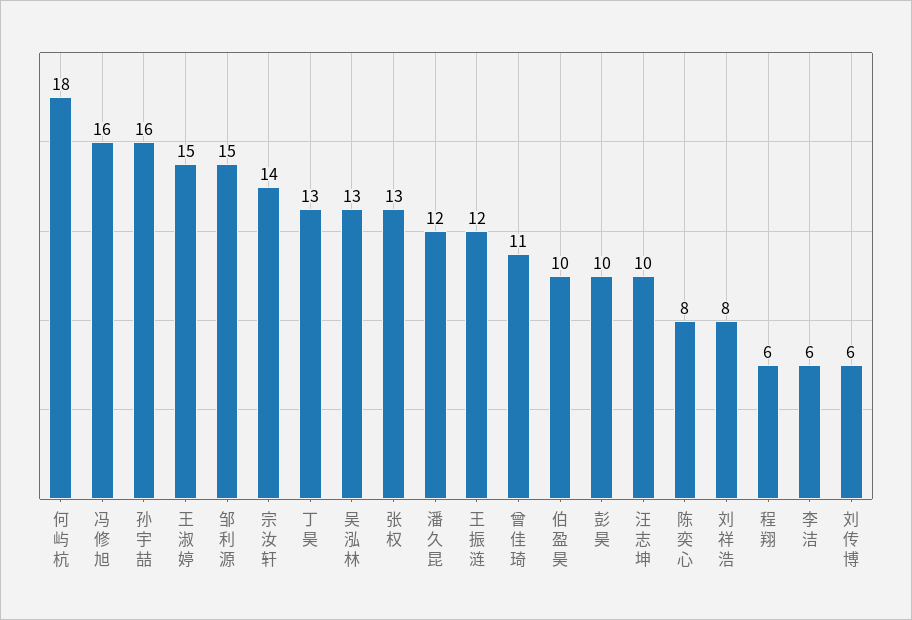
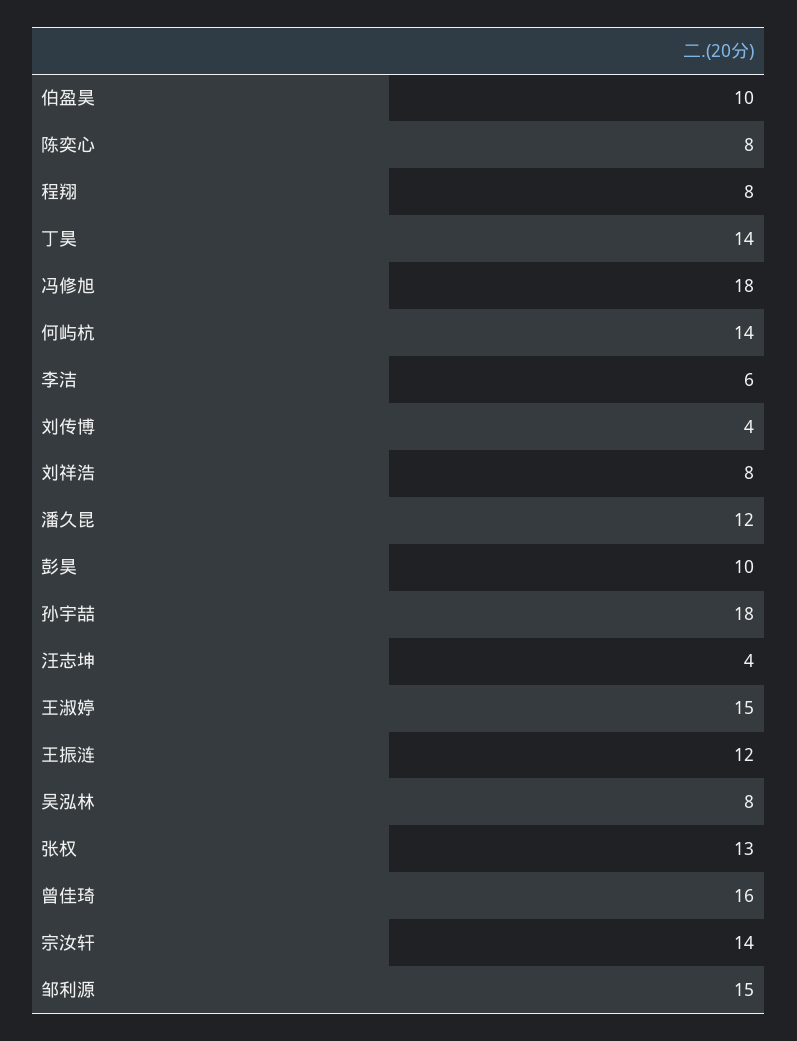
何屿杭: 18 -> 14
冯修旭: 16 -> 18
孙宇喆: 16 -> 18
丁昊: 13 -> 14
吴泓林: 13 -> 8
曾佳琦: 11 -> 16
汪志坤: 10 -> 4
程翔: 6 -> 8
刘传博: 6 -> 4

